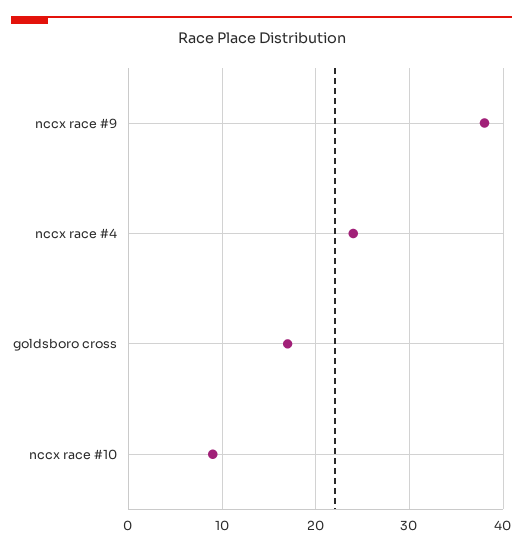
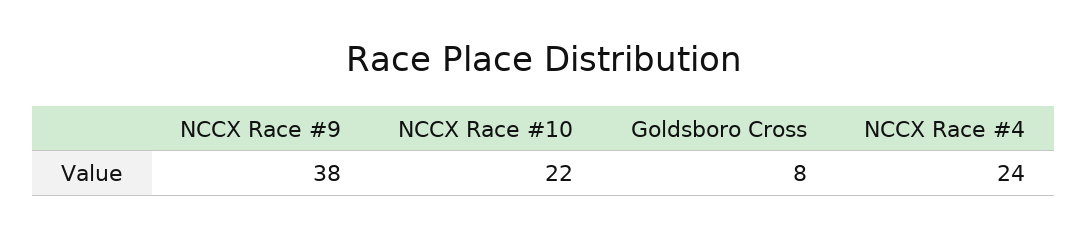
goldsboro cross: 17 -> 8
nccx race #10: 9 -> 22

